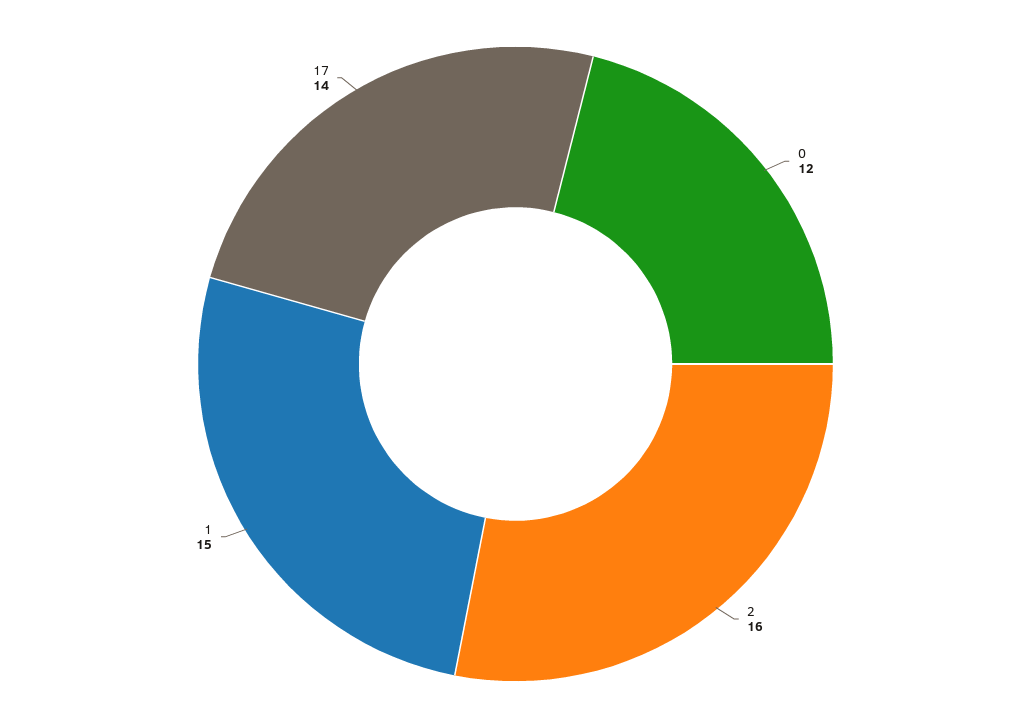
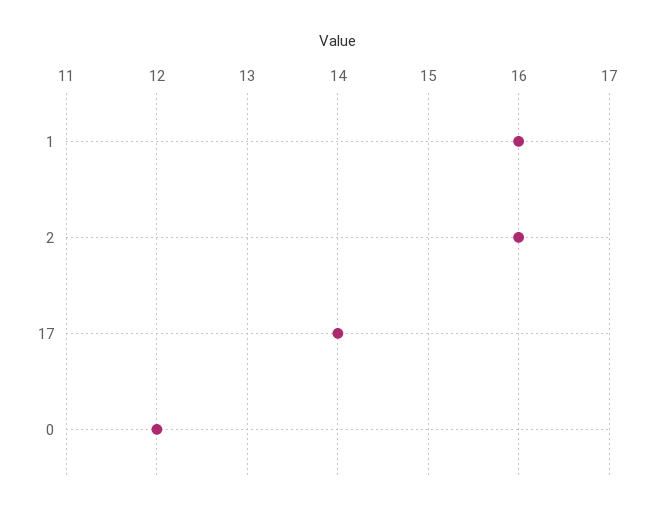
1: 15 -> 16

